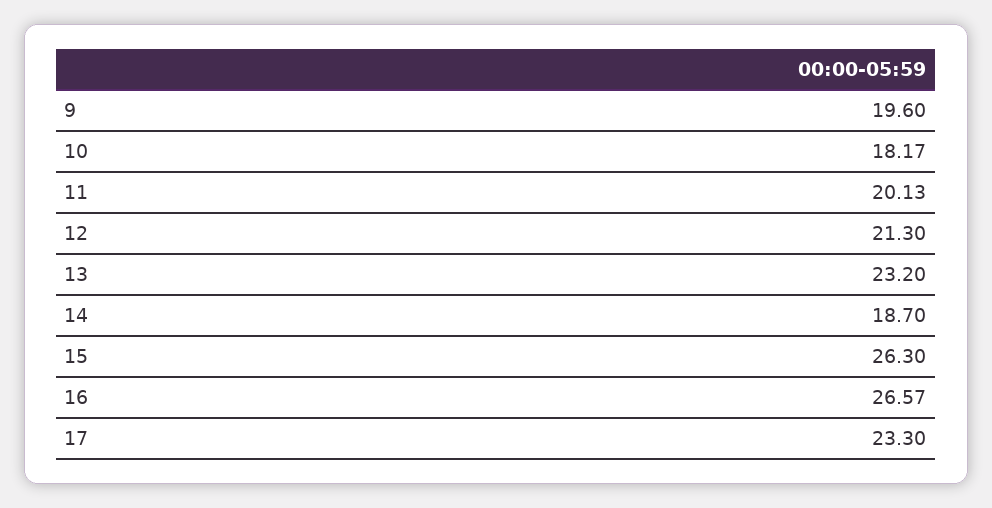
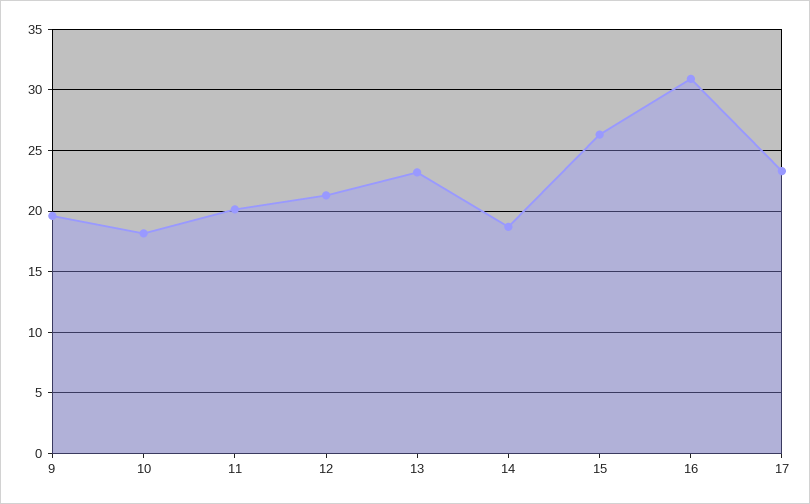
16: 26.57 -> 31

